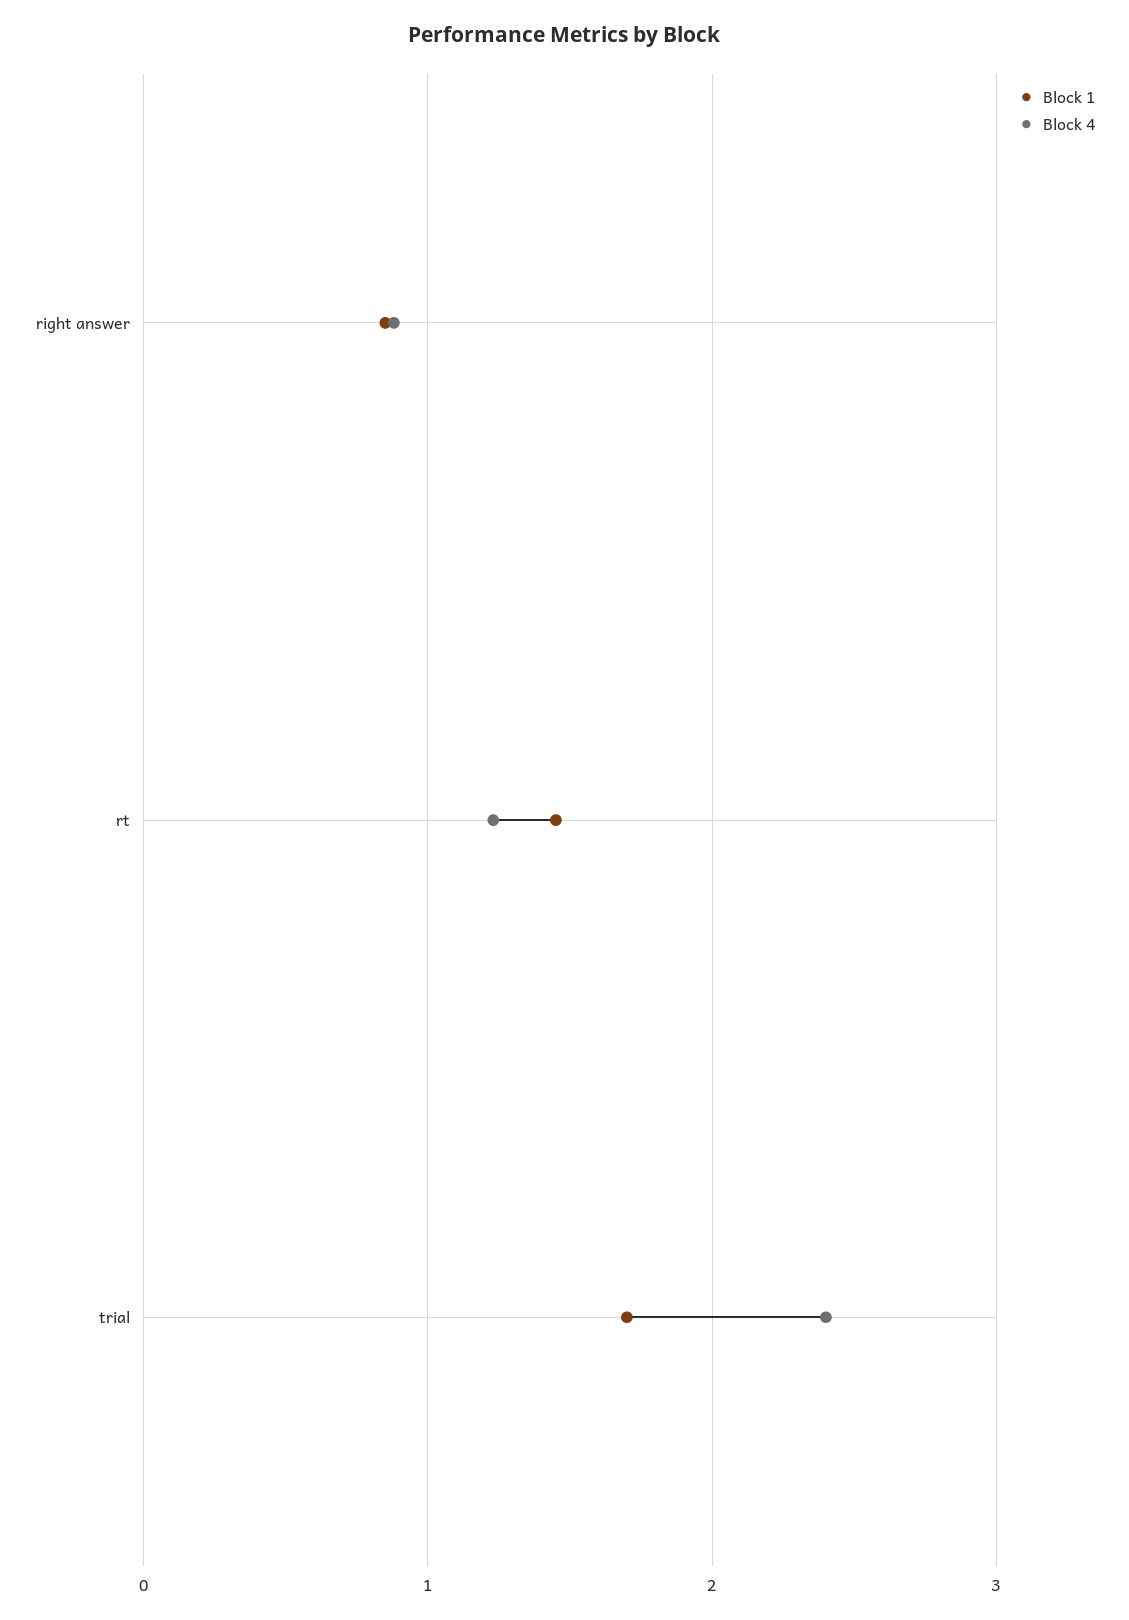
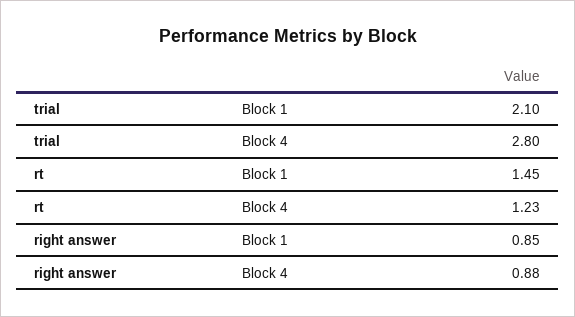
Block 1, trial: 1.7 -> 2.1
Block 4, trial: 2.4 -> 2.8

